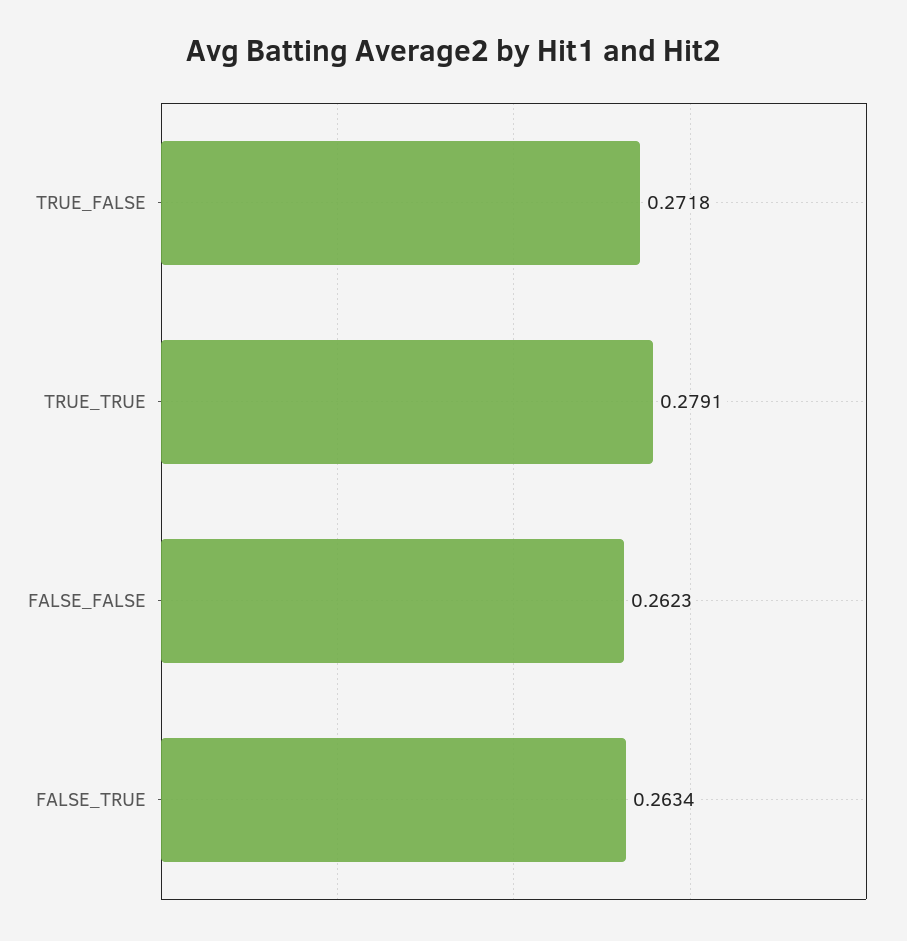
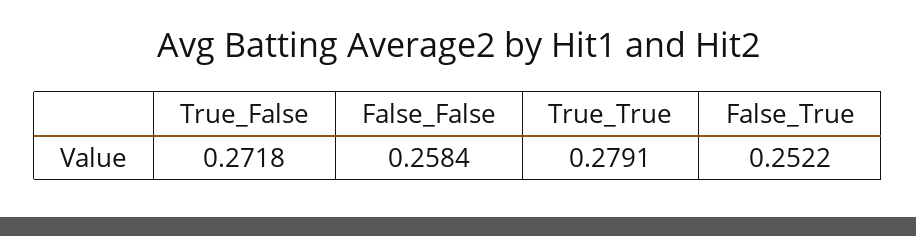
FALSE_FALSE: 0.2623 -> 0.2584
FALSE_TRUE: 0.2634 -> 0.2522

